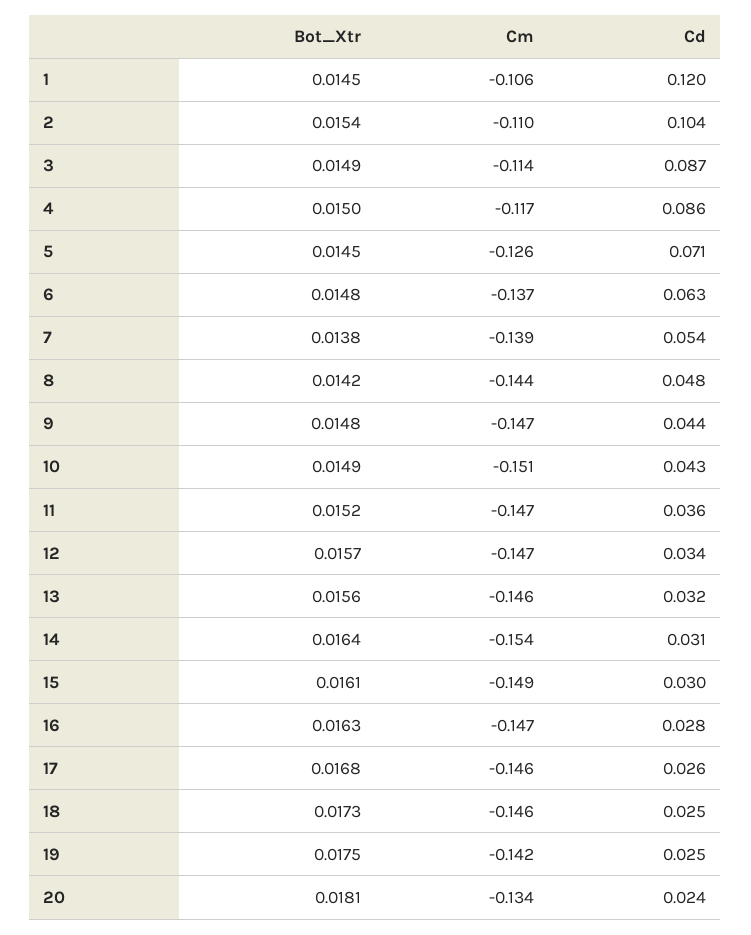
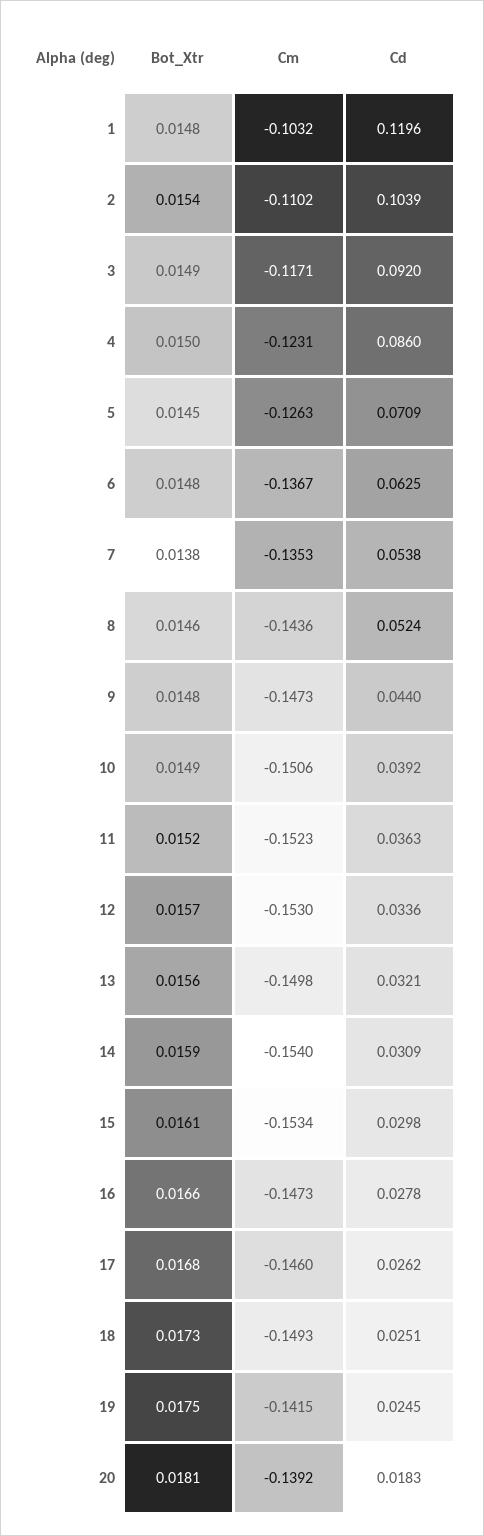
Bot_Xtr, 1: 0.0145 -> 0.0148
Cm, 1: -0.106 -> -0.1032
Cm, 3: -0.114 -> -0.1171
Cd, 3: 0.087 -> 0.092
Cm, 4: -0.117 -> -0.1231
Cm, 7: -0.139 -> -0.1353
Bot_Xtr, 8: 0.0142 -> 0.0146
Cd, 8: 0.048 -> 0.0524
Cd, 10: 0.043 -> 0.0392
Cm, 11: -0.147 -> -0.1523
Cm, 12: -0.147 -> -0.153
Cm, 13: -0.146 -> -0.1498
Bot_Xtr, 14: 0.0164 -> 0.0159
Cm, 15: -0.149 -> -0.1534
Bot_Xtr, 16: 0.0163 -> 0.0166
Cm, 18: -0.146 -> -0.1493
Cm, 20: -0.134 -> -0.1392
Cd, 20: 0.024 -> 0.0183

